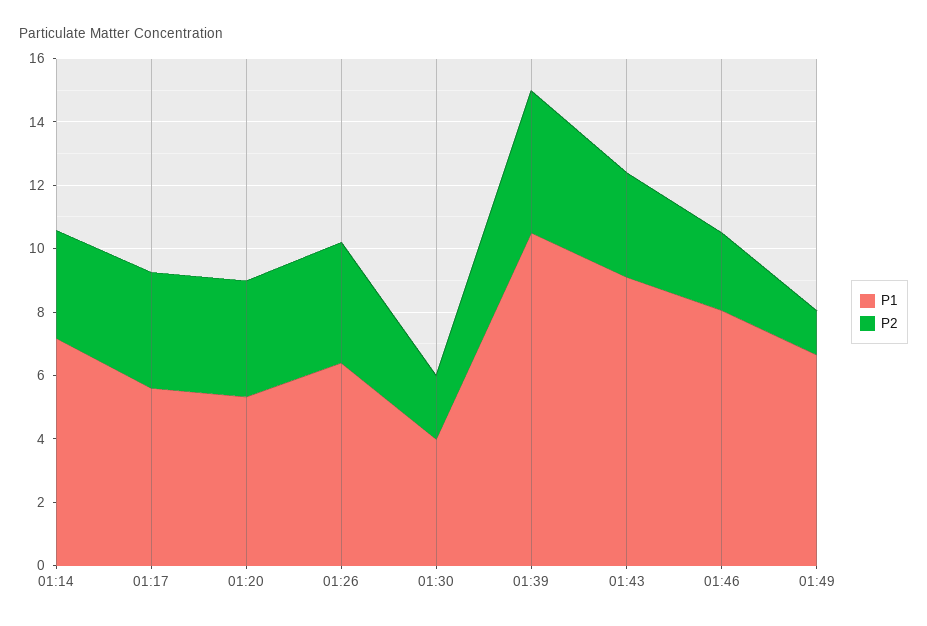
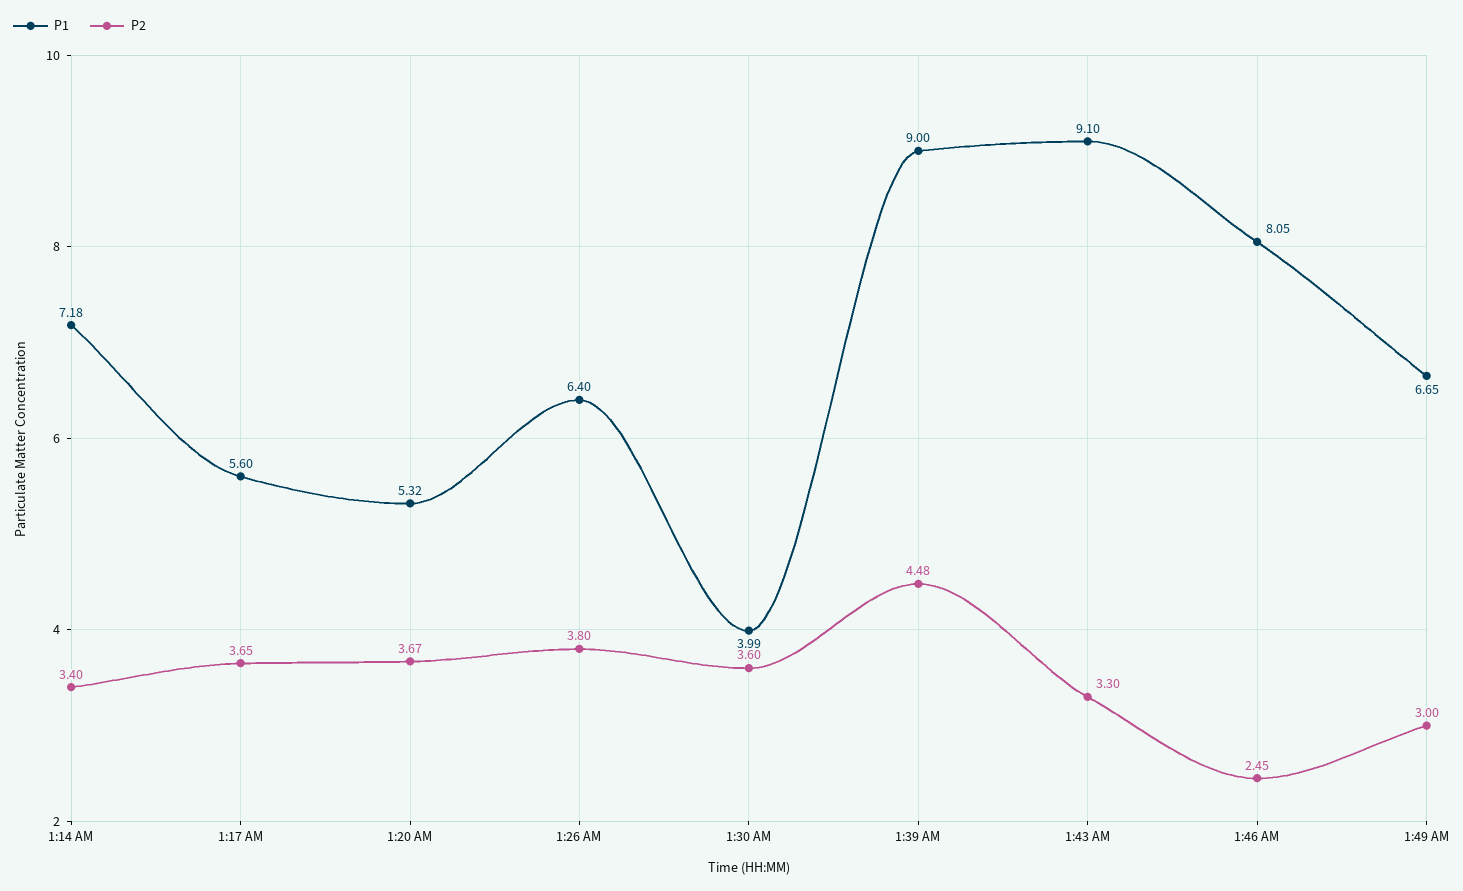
P2, 01:30: 2 -> 3.6
P1, 01:39: 10.5 -> 9
P2, 01:49: 1.5 -> 3

